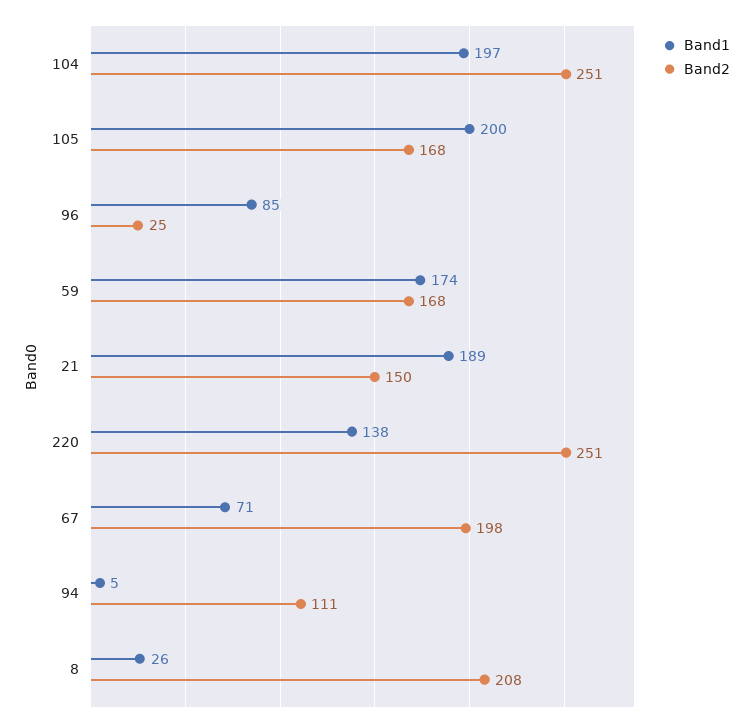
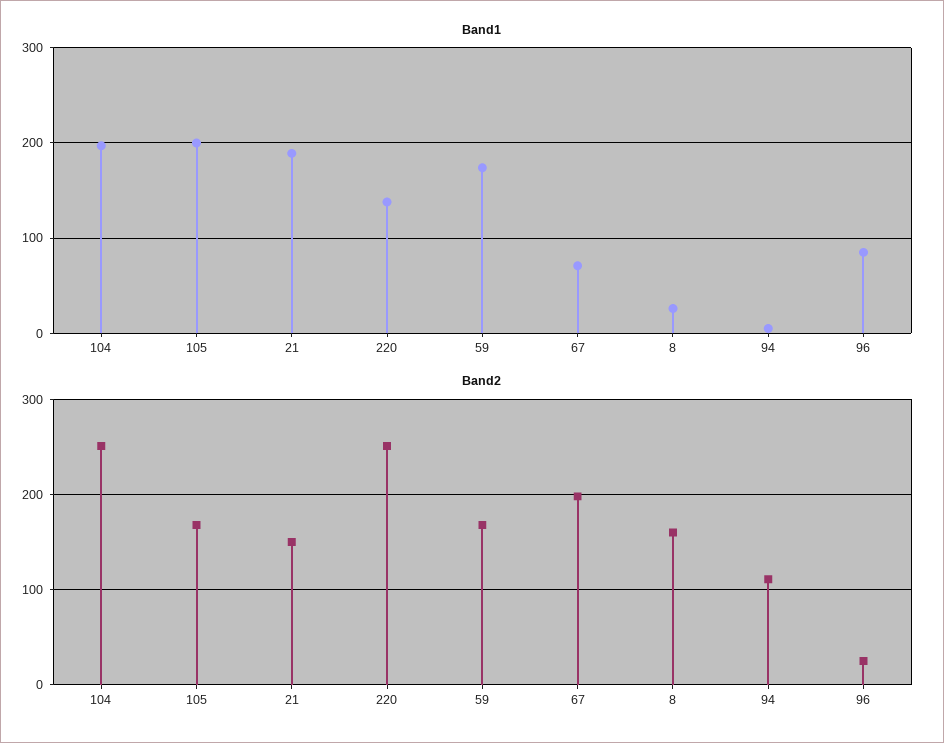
Band2, 8: 208 -> 160

